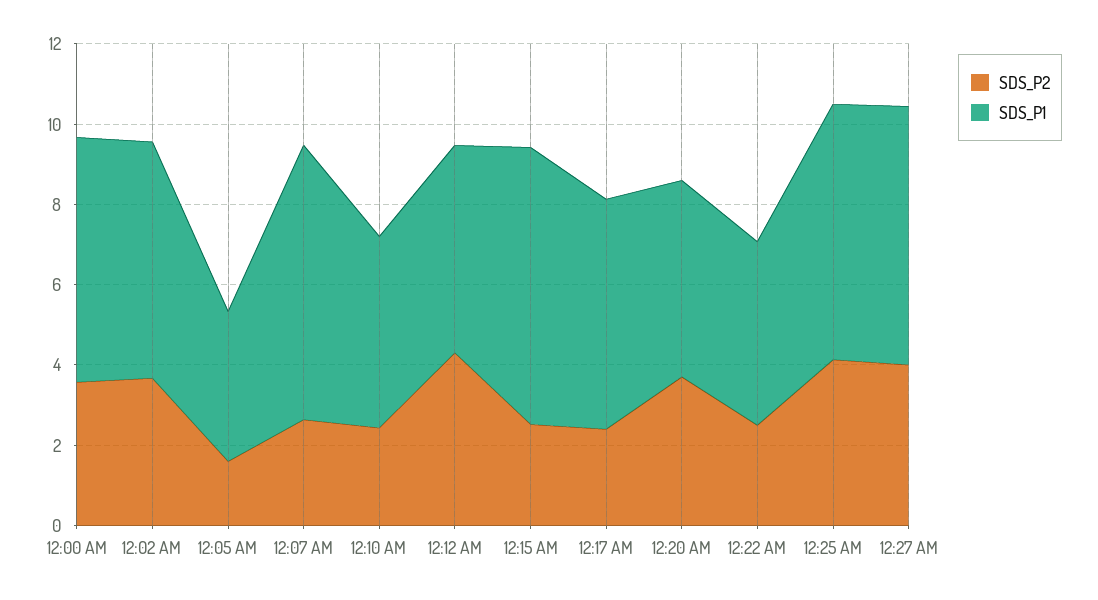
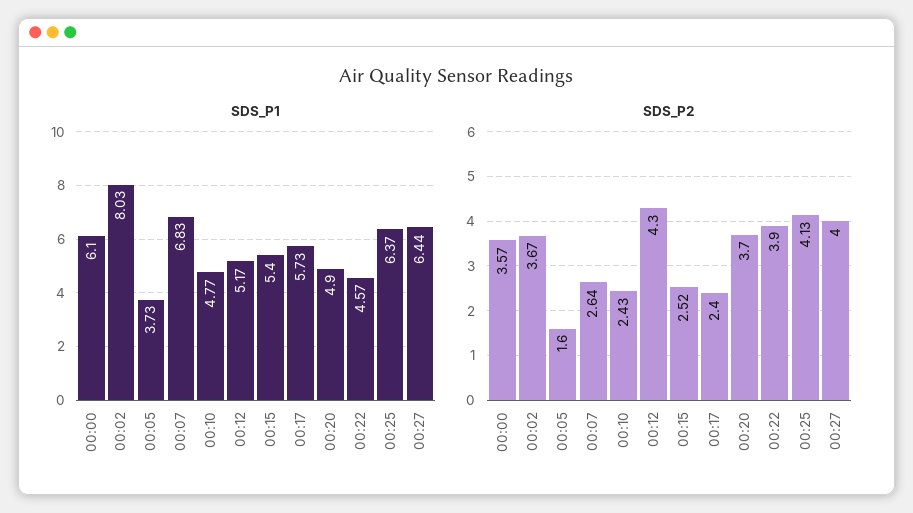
SDS_P1, 12:02 AM: 6 -> 8.03
SDS_P1, 12:15 AM: 7 -> 5.4
SDS_P2, 12:22 AM: 2.5 -> 3.9

